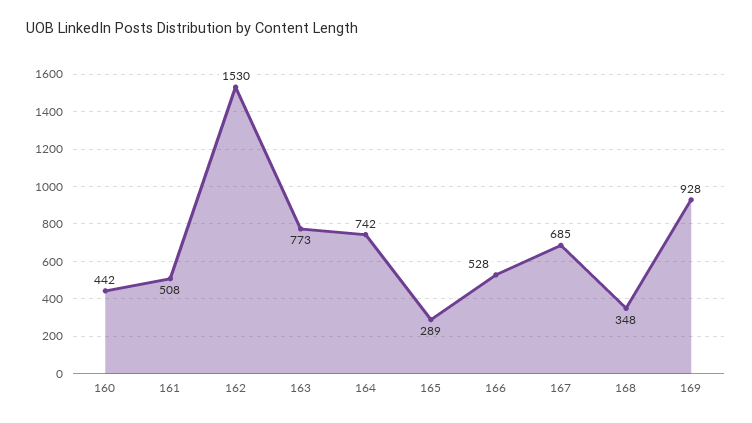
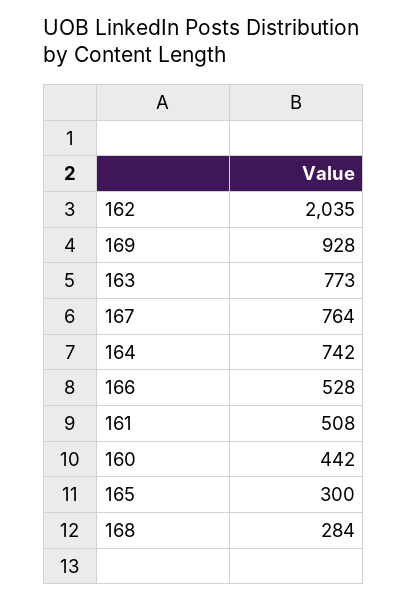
162: 1530 -> 2035
165: 289 -> 300
167: 685 -> 764
168: 348 -> 284

